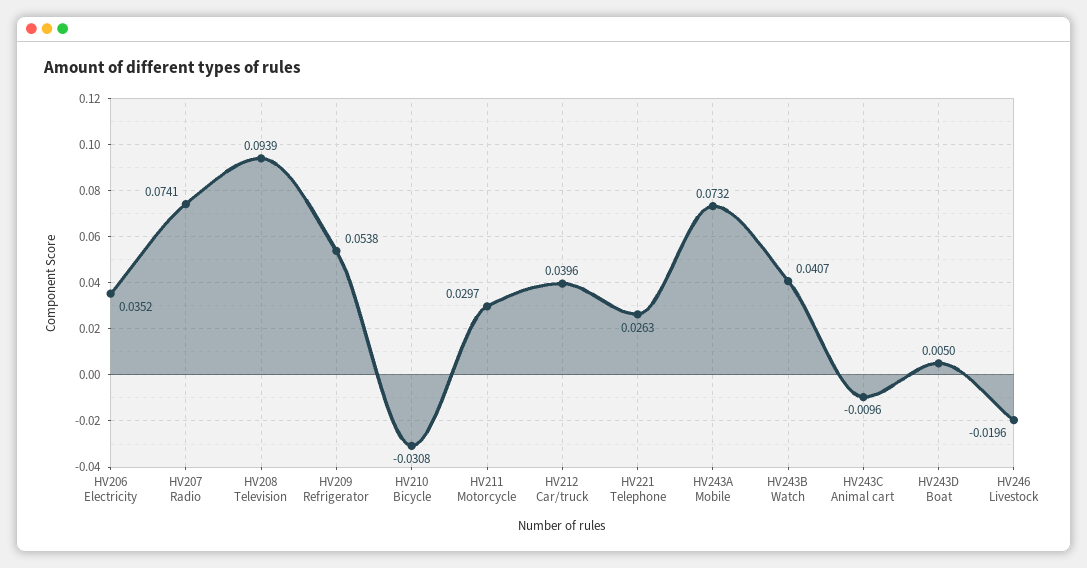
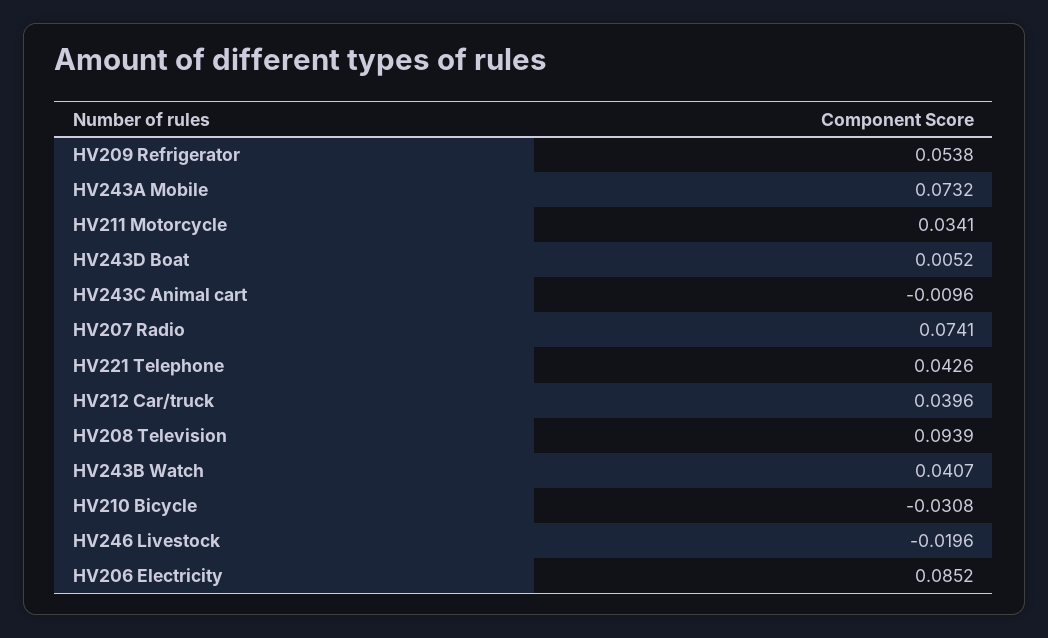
HV206 Electricity: 0.0352 -> 0.0852
HV211 Motorcycle: 0.0297 -> 0.0341
HV221 Telephone: 0.0263 -> 0.0426
HV243D Boat: 0.005 -> 0.0052

